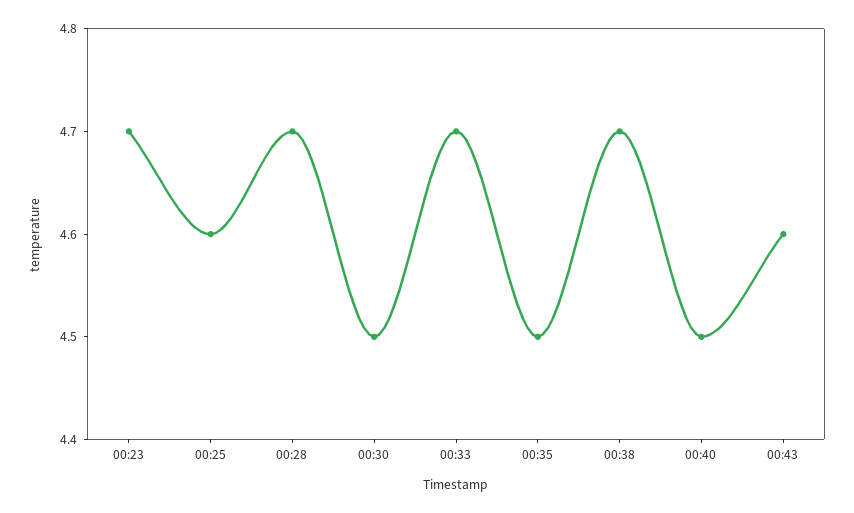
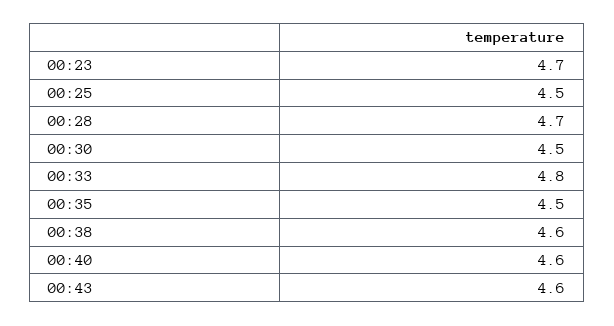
00:25: 4.6 -> 4.5
00:33: 4.7 -> 4.8
00:38: 4.7 -> 4.6
00:40: 4.5 -> 4.6

